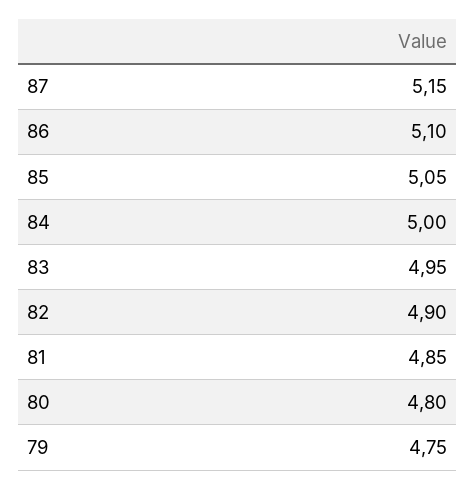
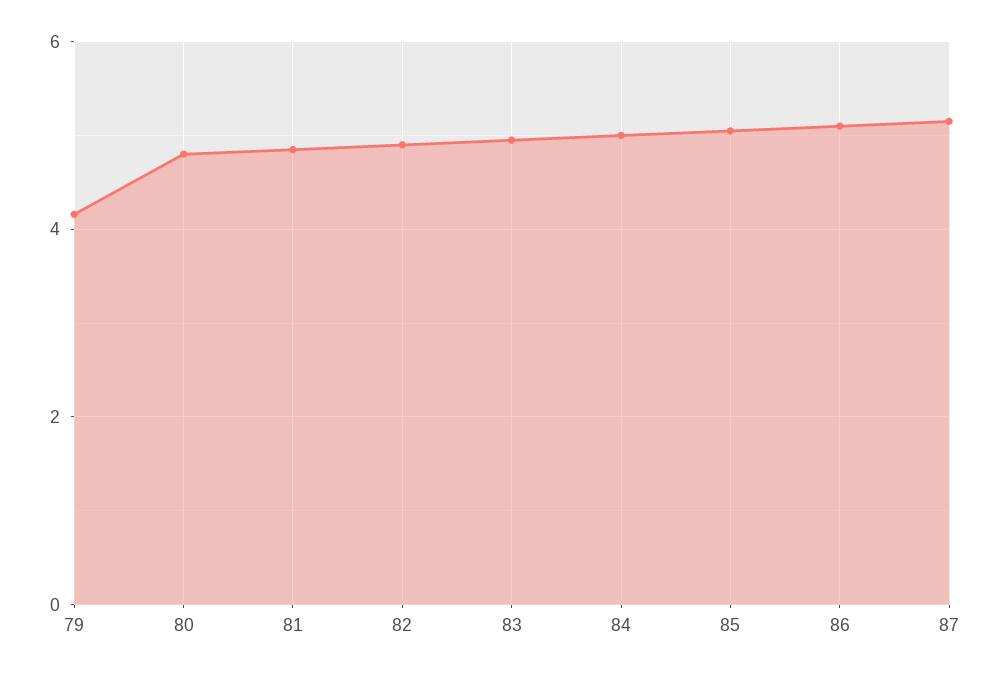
79: 4.75 -> 4.2

